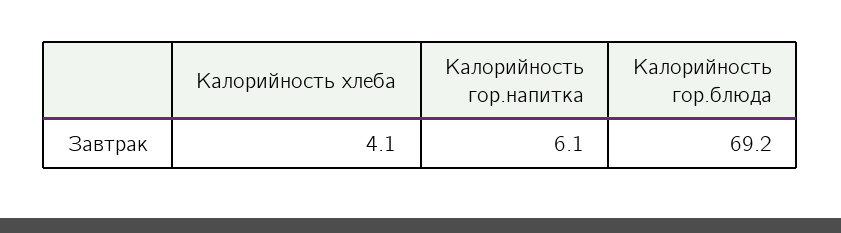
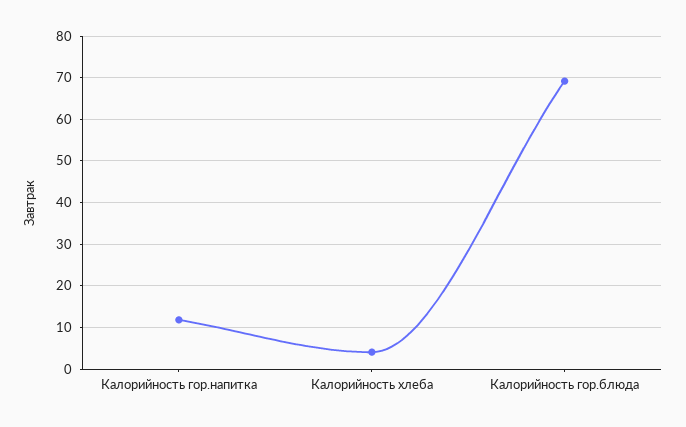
Калорийность гор.напитка: 6.1 -> 12

